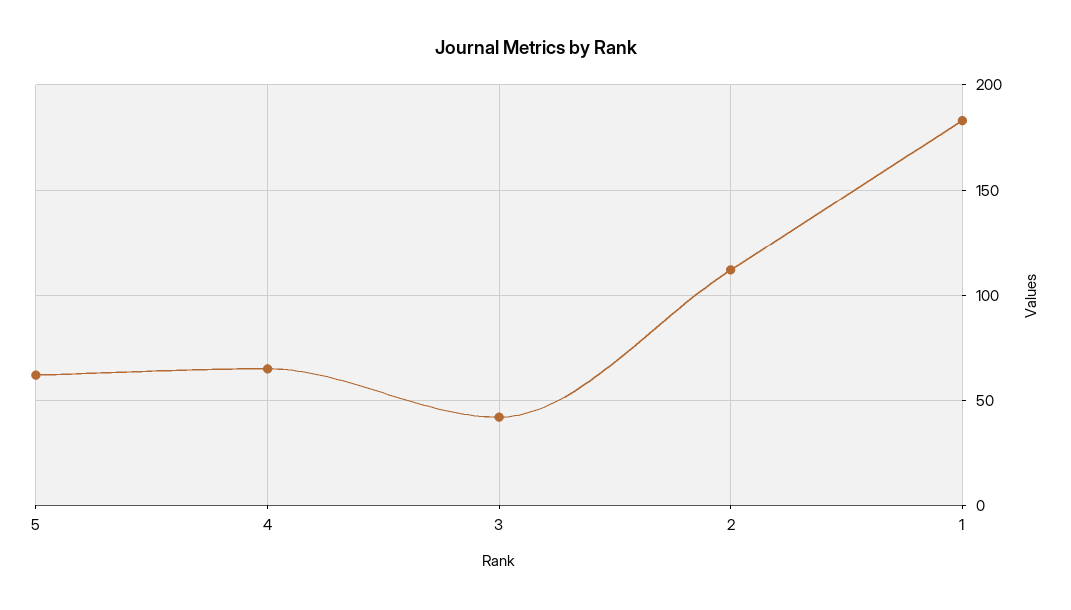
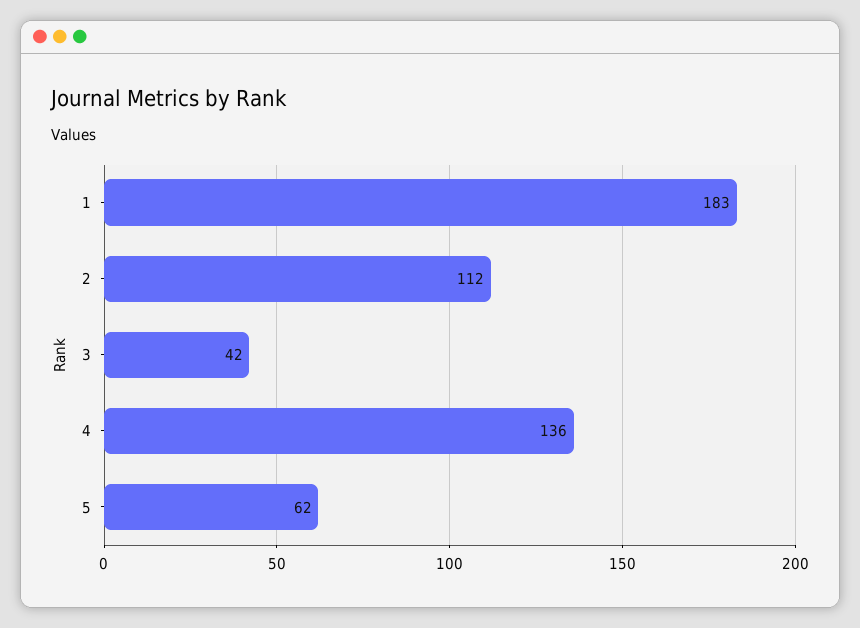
4: 65 -> 136

